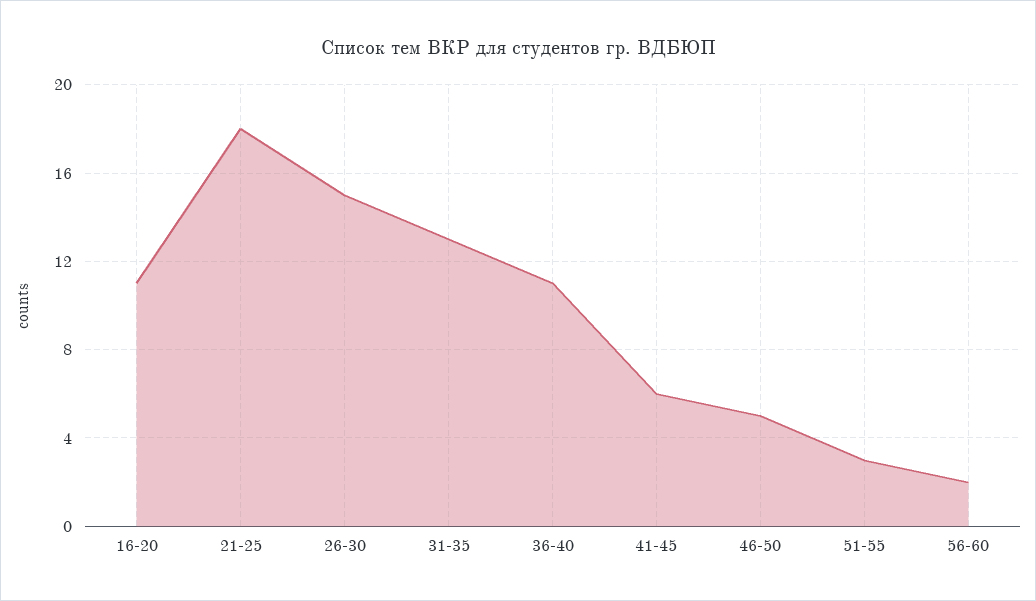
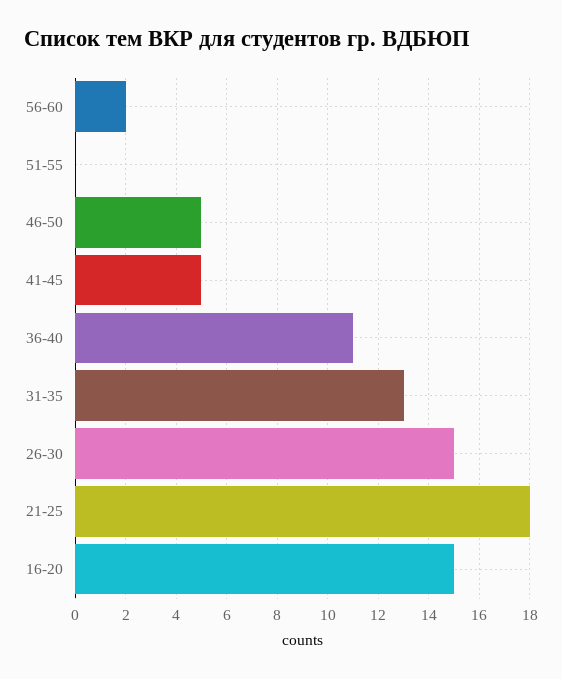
16-20: 11 -> 15
41-45: 6 -> 5
51-55: 3 -> 0

